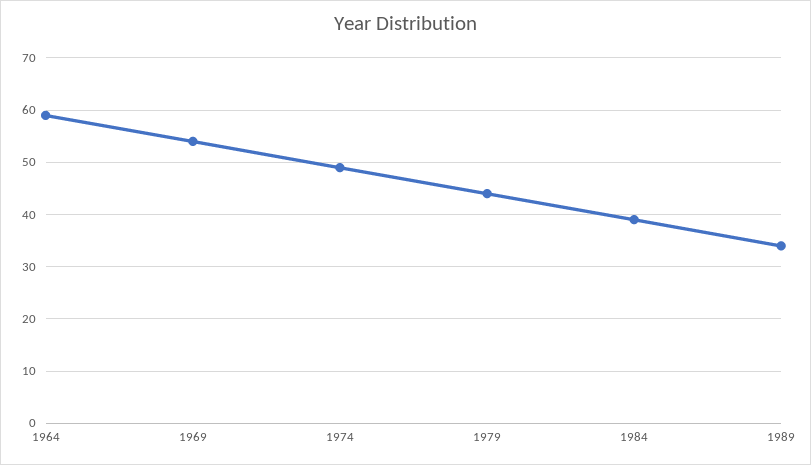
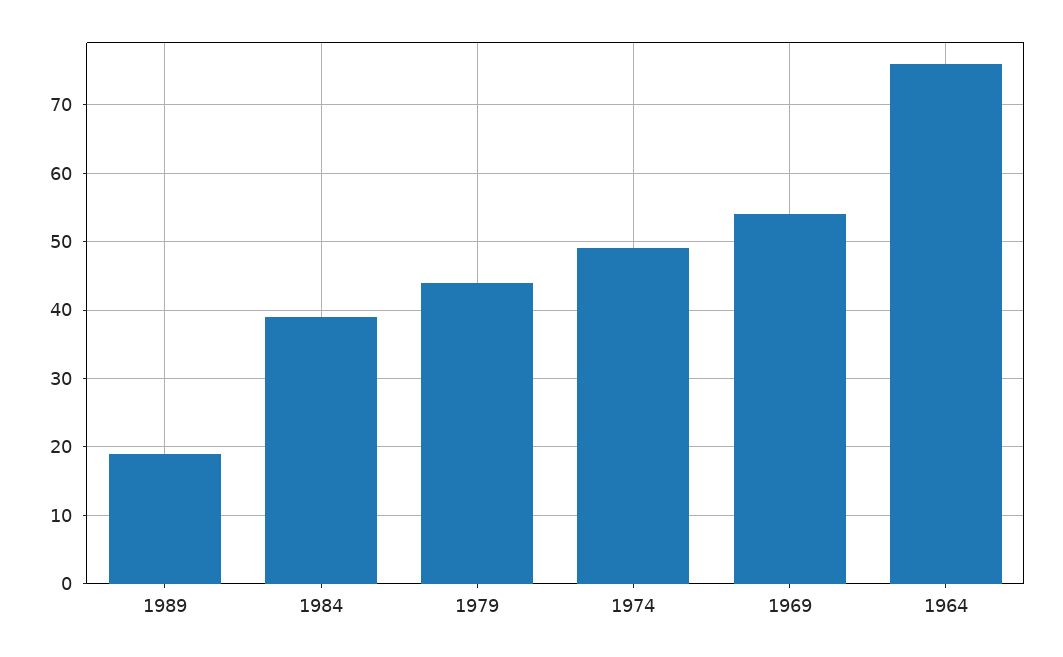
1964: 60 -> 76
1989: 35 -> 19

